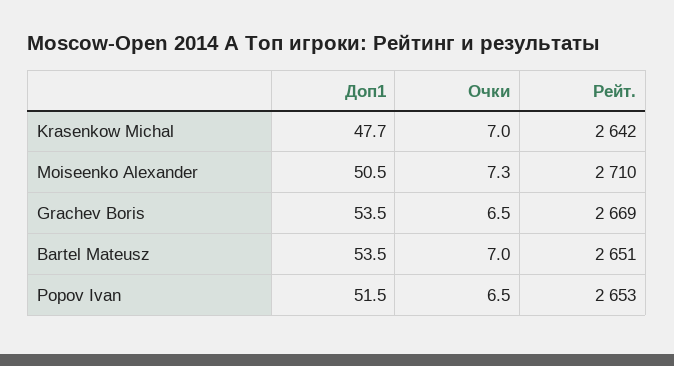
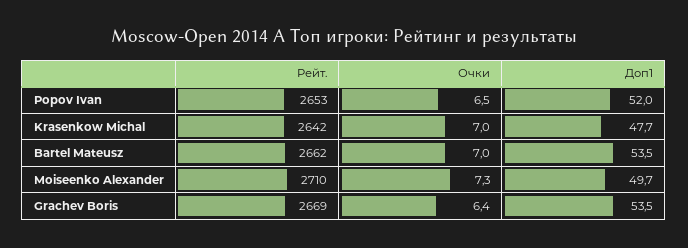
Доп1, Moiseenko Alexander: 50.5 -> 49.7
Очки, Grachev Boris: 6.5 -> 6.4
Рейт., Bartel Mateusz: 2651 -> 2662
Доп1, Popov Ivan: 51.5 -> 52

